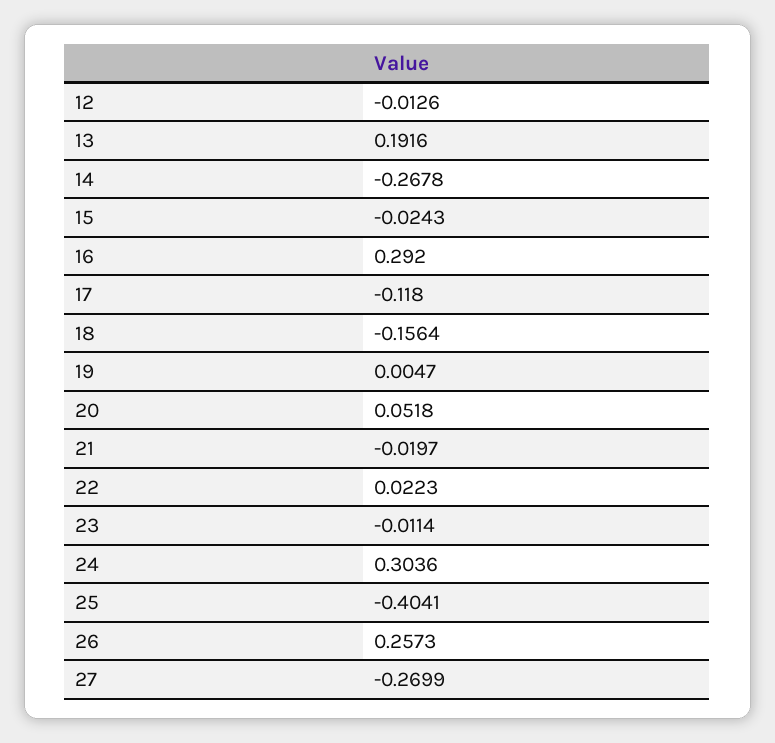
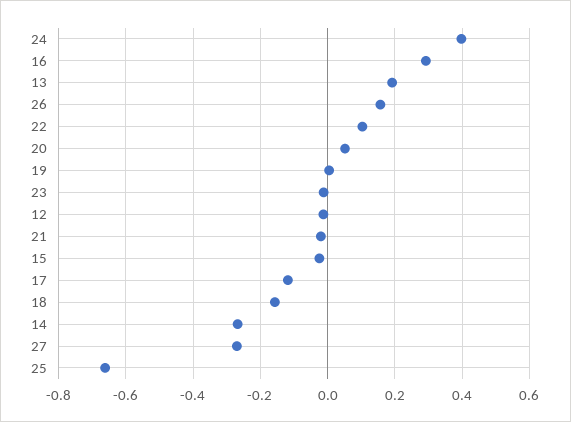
22: 0.0223 -> 0.1
24: 0.3036 -> 0.4
25: -0.4041 -> -0.66
26: 0.2573 -> 0.16

